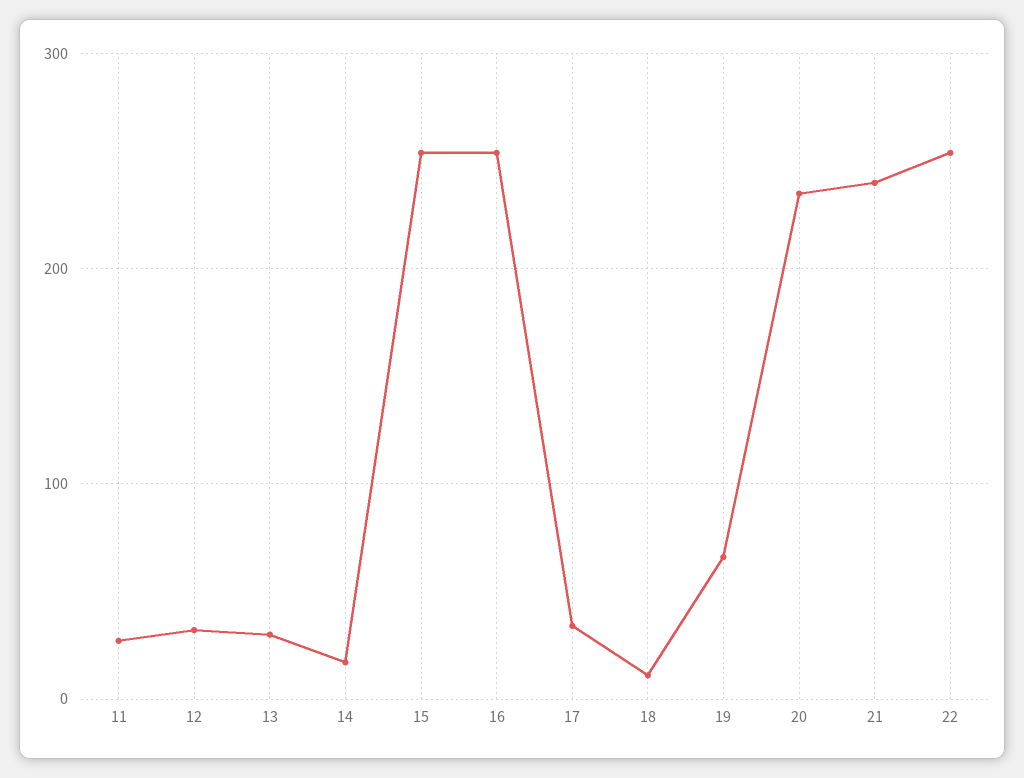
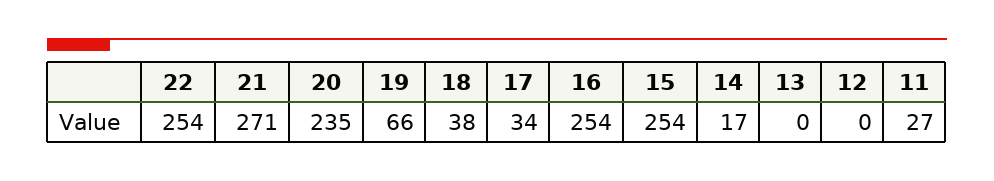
12: 30 -> 0
13: 30 -> 0
18: 10 -> 38
21: 240 -> 271

